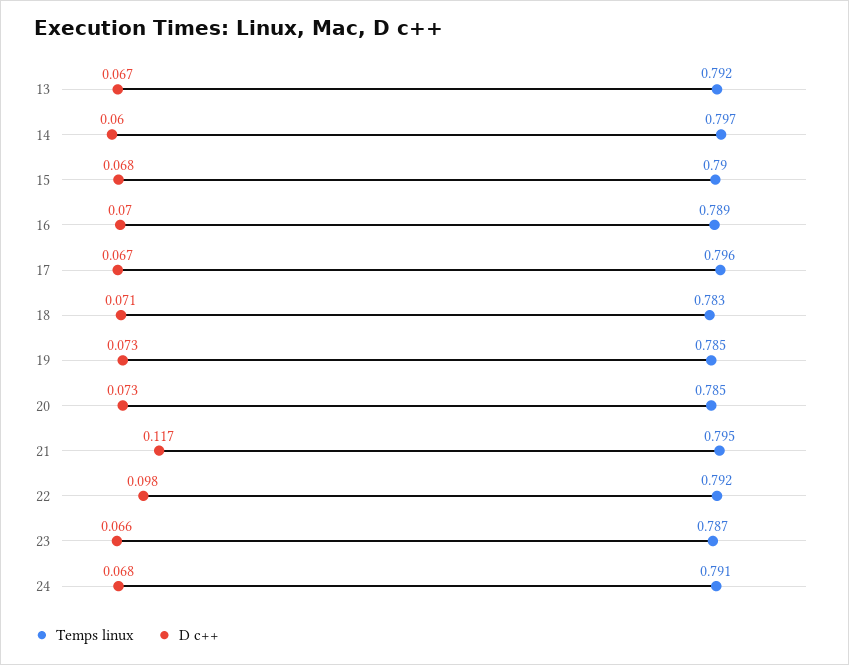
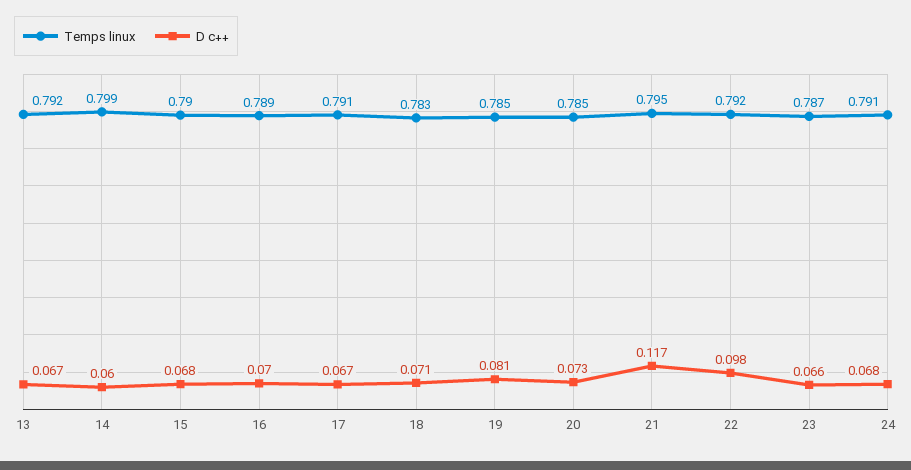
Temps linux, 14: 0.797 -> 0.799
Temps linux, 17: 0.796 -> 0.791
D c++, 19: 0.073 -> 0.081

